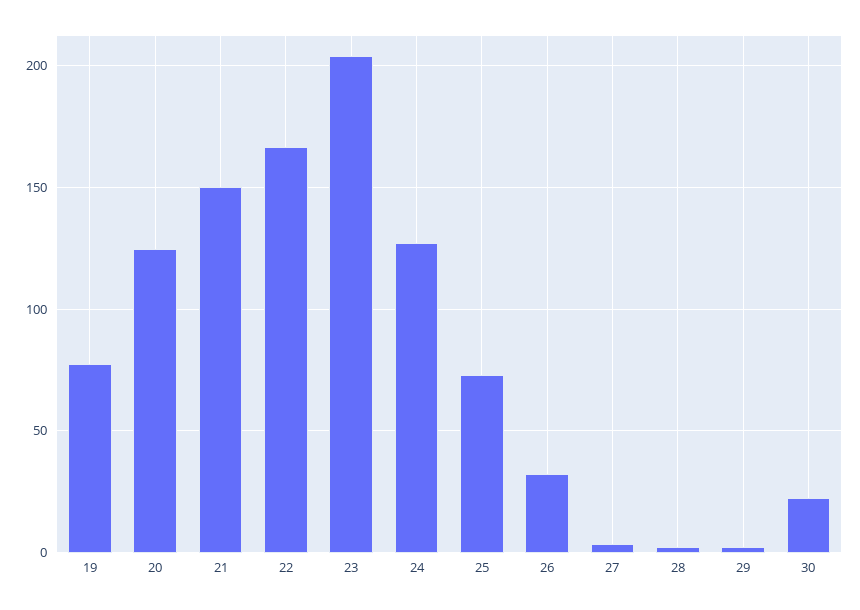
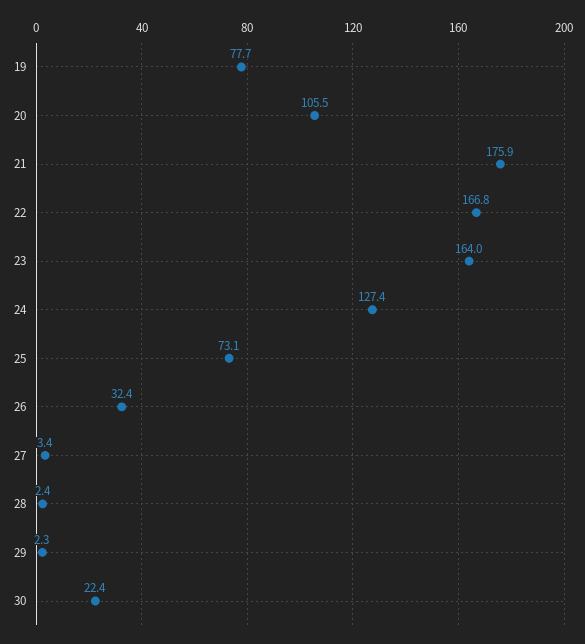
20: 125 -> 105.5
21: 150 -> 175.9
23: 205 -> 164

